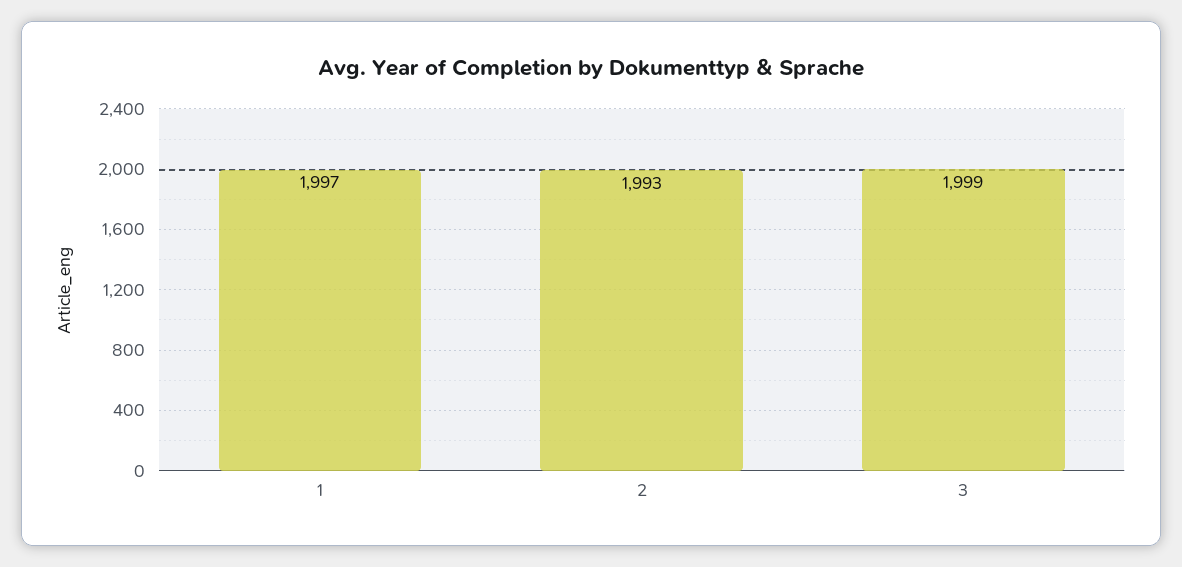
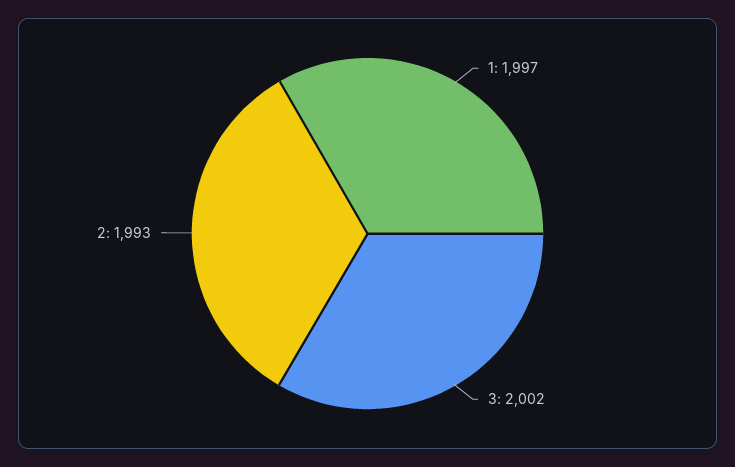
3: 1999 -> 2002

